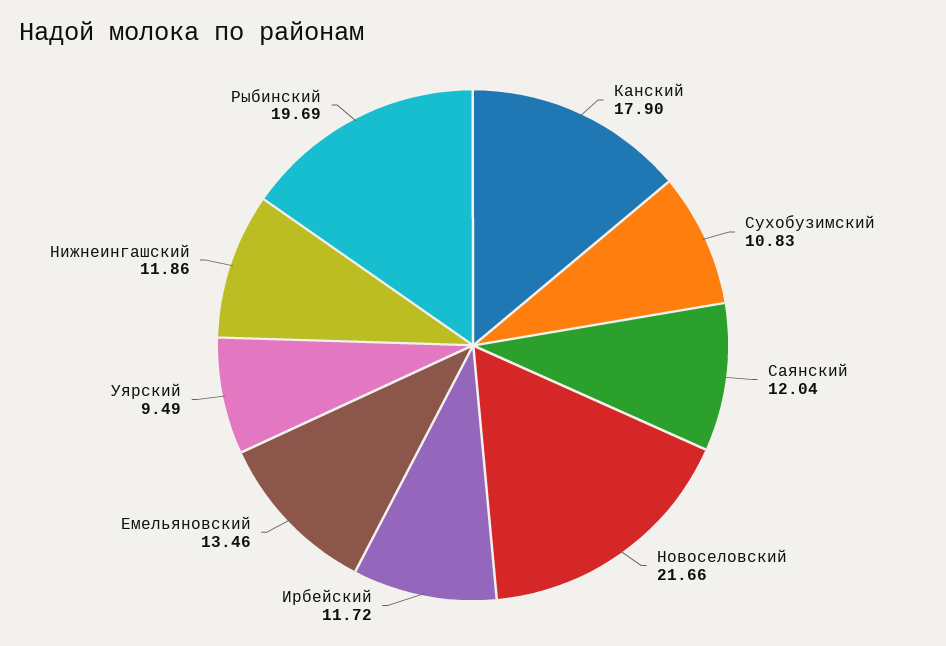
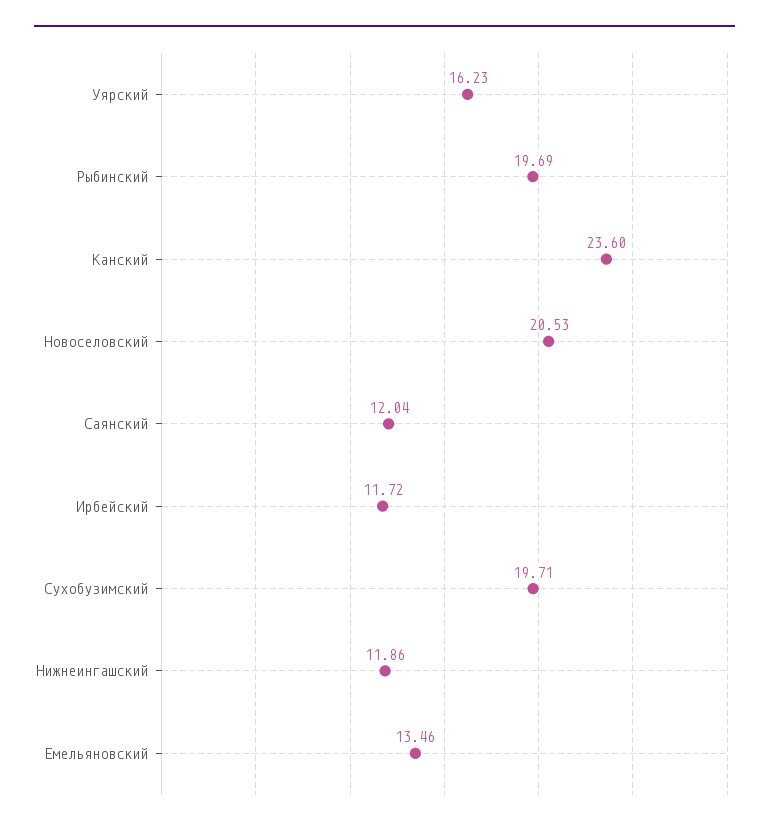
Канский: 17.9 -> 23.6
Сухобузимский: 10.83 -> 19.71
Новоселовский: 21.66 -> 20.53
Уярский: 9.49 -> 16.23

